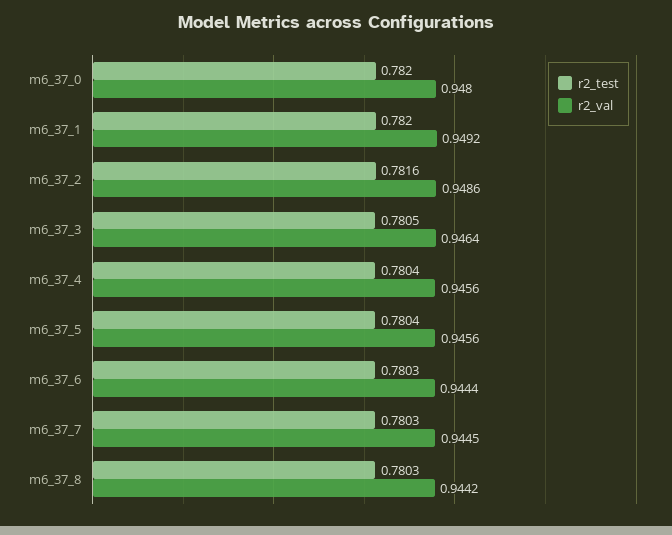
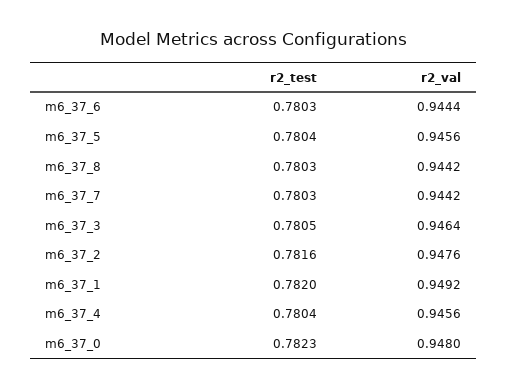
r2_test, m6_37_0: 0.782 -> 0.7823
r2_val, m6_37_2: 0.9486 -> 0.9476
r2_val, m6_37_7: 0.9445 -> 0.9442

